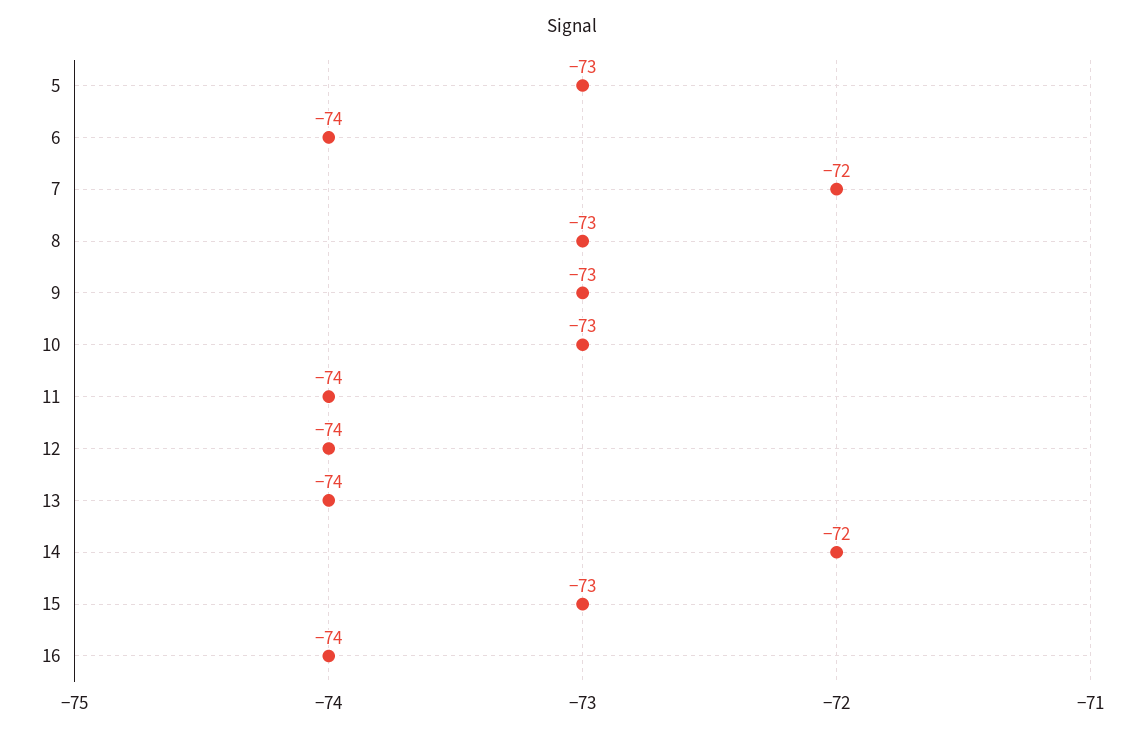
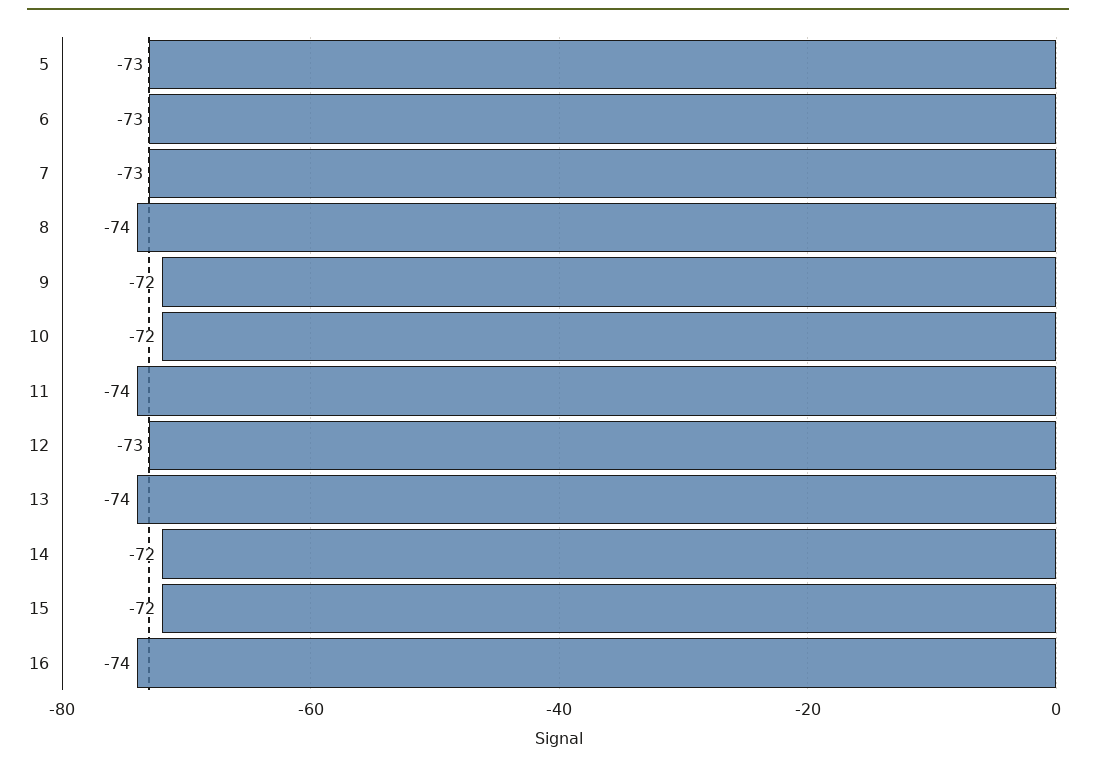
6: -74 -> -73
7: -72 -> -73
8: -73 -> -74
9: -73 -> -72
10: -73 -> -72
12: -74 -> -73
15: -73 -> -72

